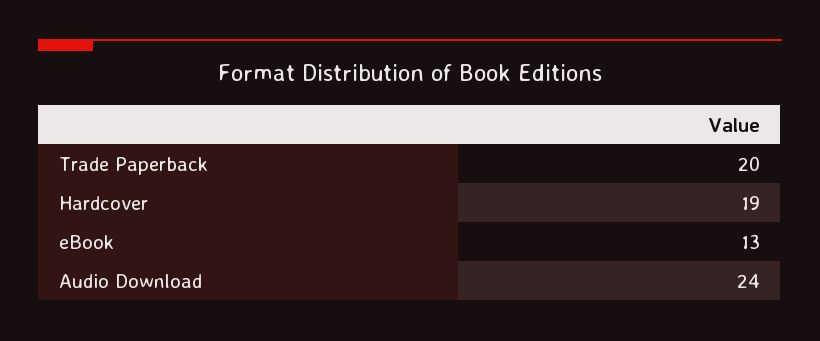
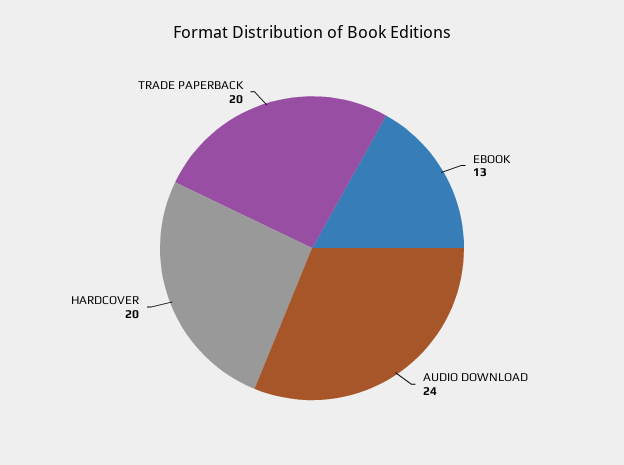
Hardcover: 19 -> 20

